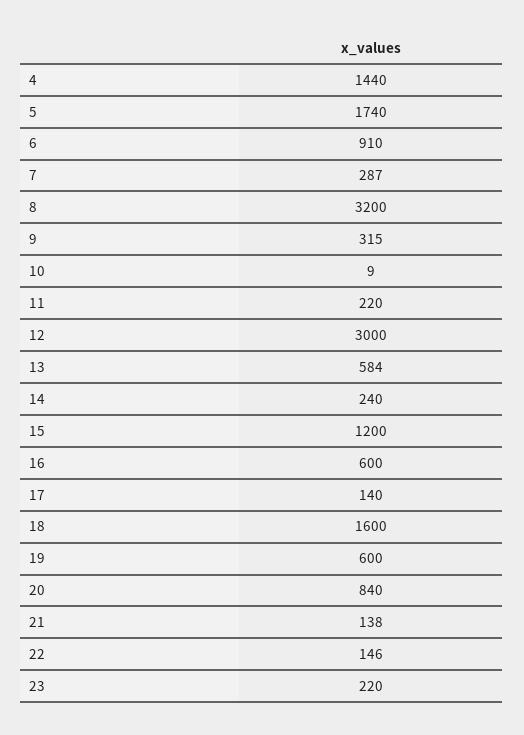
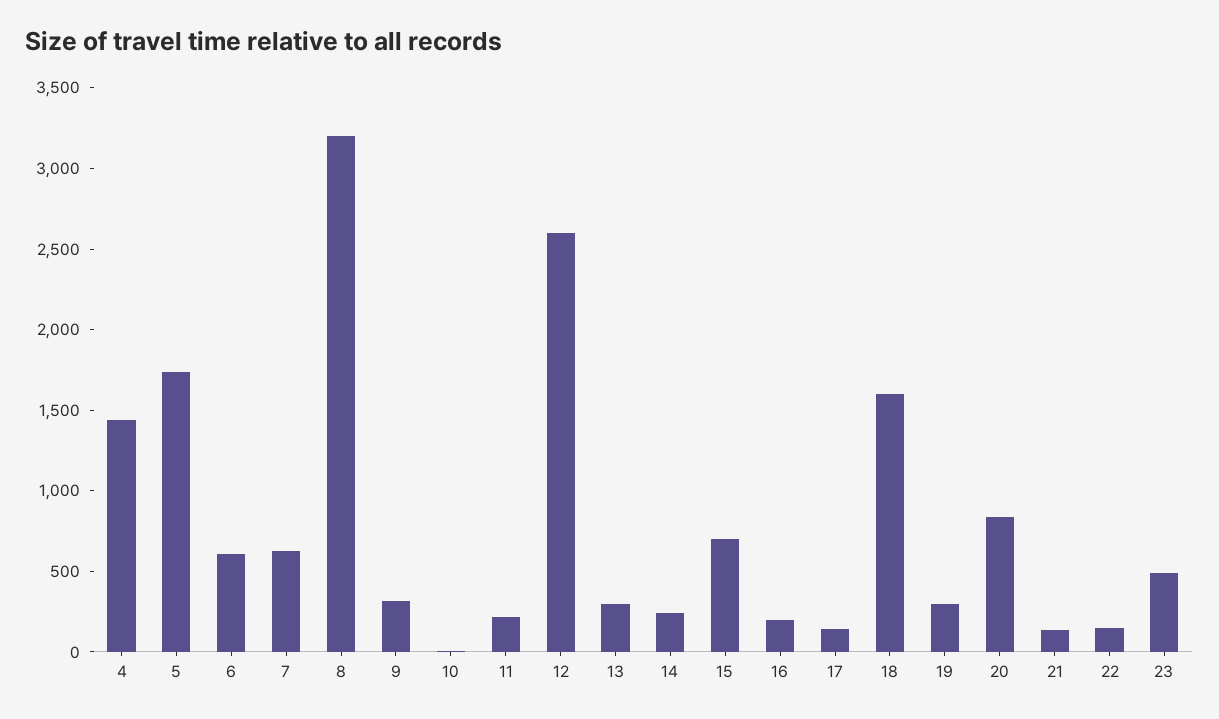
6: 910 -> 600
7: 287 -> 600
12: 3000 -> 2600
13: 584 -> 300
15: 1200 -> 700
16: 600 -> 200
19: 600 -> 300
23: 220 -> 500

